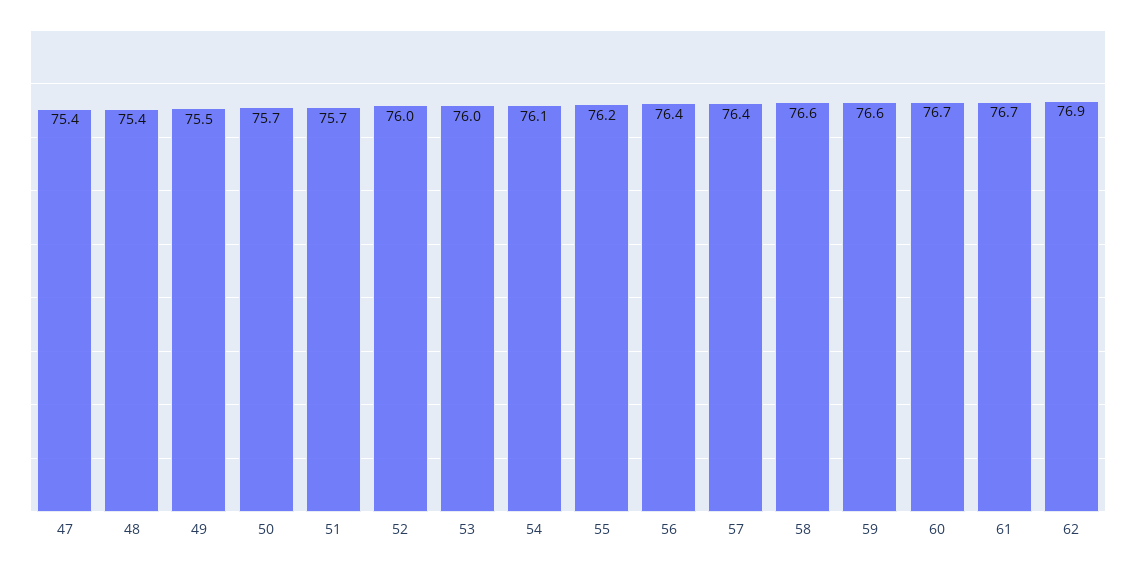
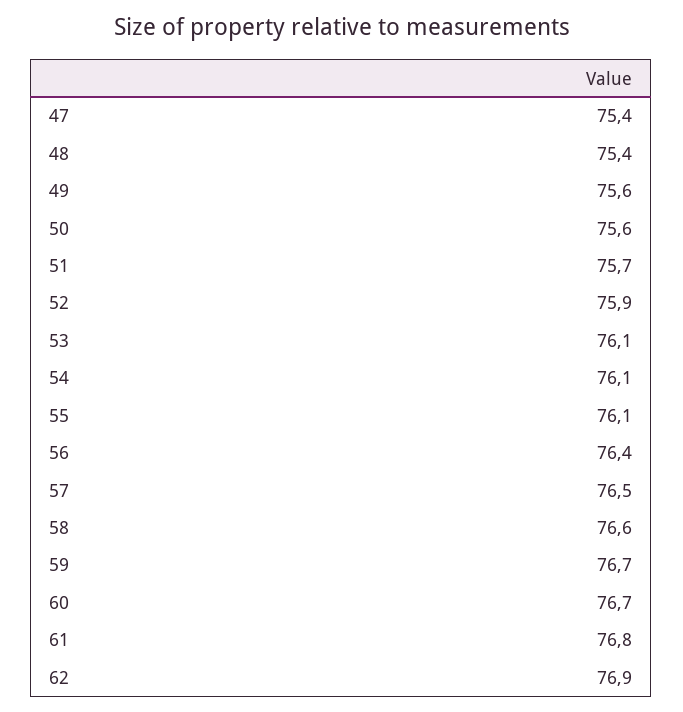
49: 75.5 -> 75.6
50: 75.7 -> 75.6
52: 76 -> 75.9
53: 76 -> 76.1
55: 76.2 -> 76.1
57: 76.4 -> 76.5
59: 76.6 -> 76.7
61: 76.7 -> 76.8

